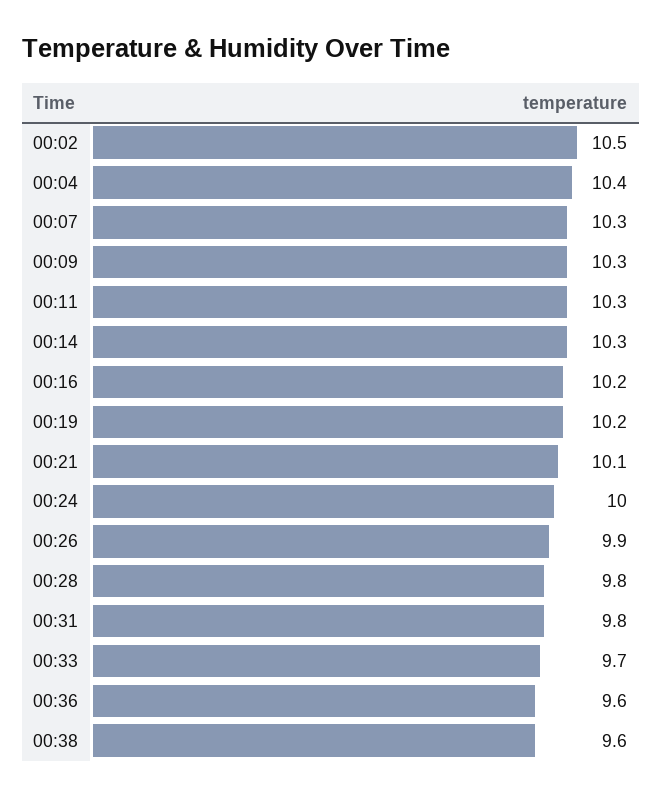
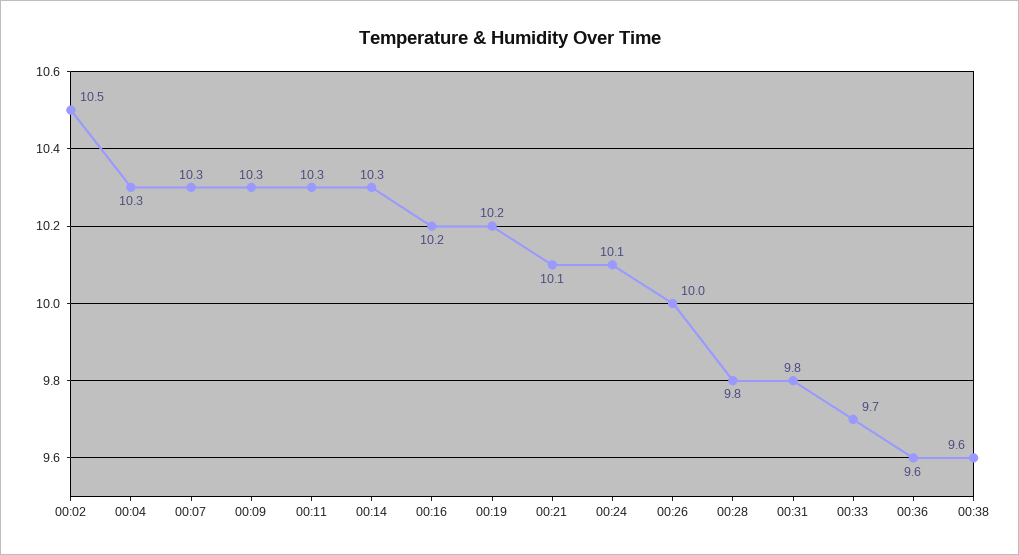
00:04: 10.4 -> 10.3
00:24: 10 -> 10.1
00:26: 9.9 -> 10

